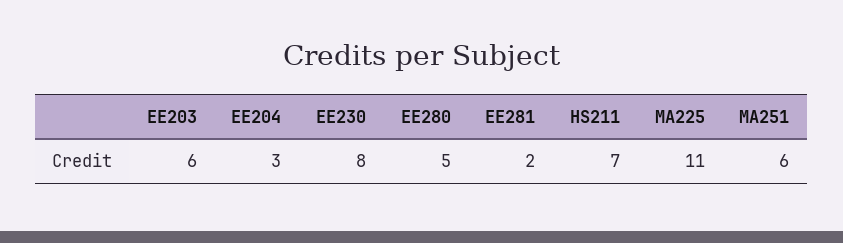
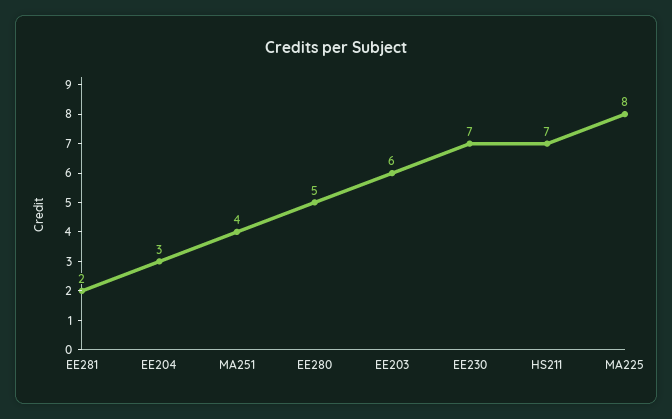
EE230: 8 -> 7
MA225: 11 -> 8
MA251: 6 -> 4

